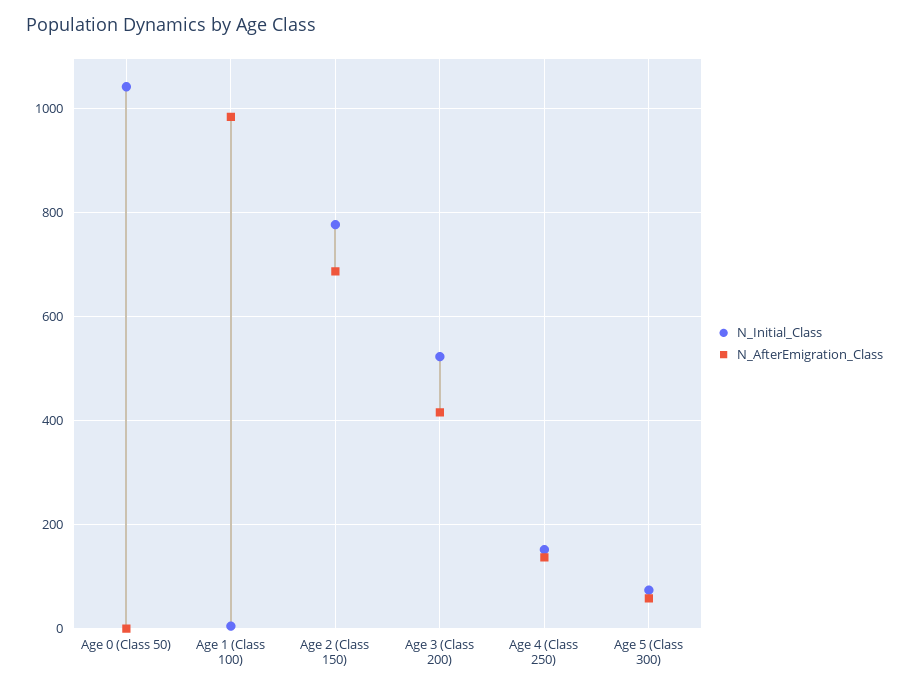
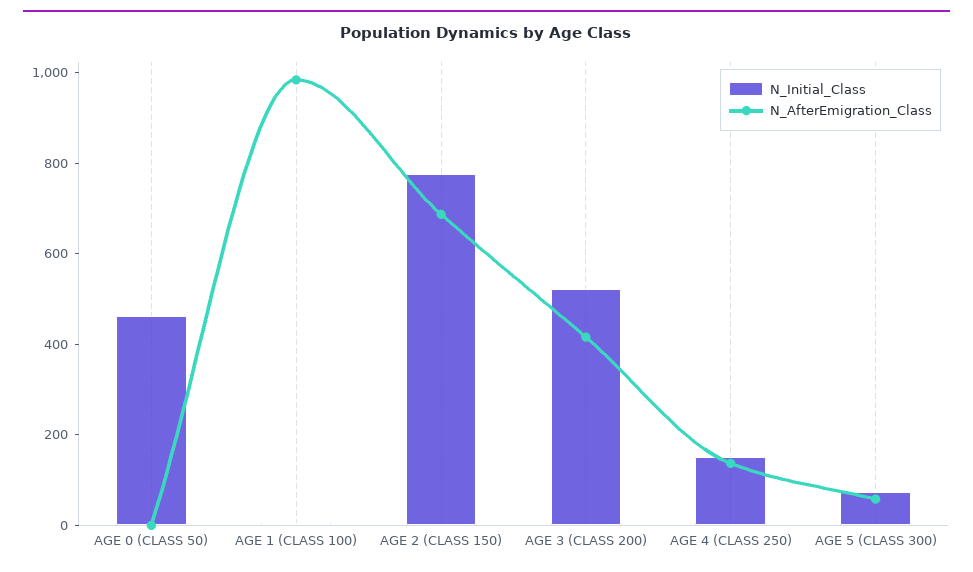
N_Initial_Class, Age 0 (Class 50): 1040 -> 450

